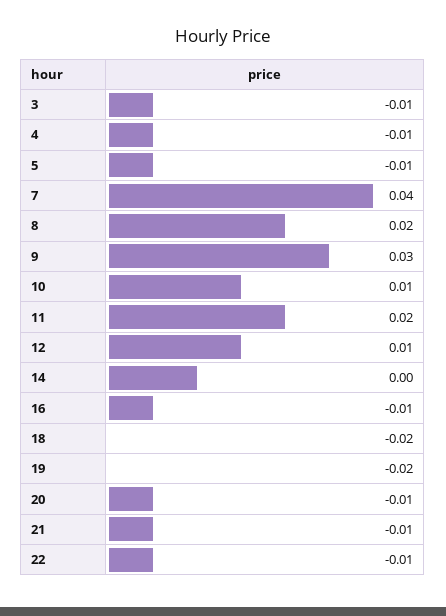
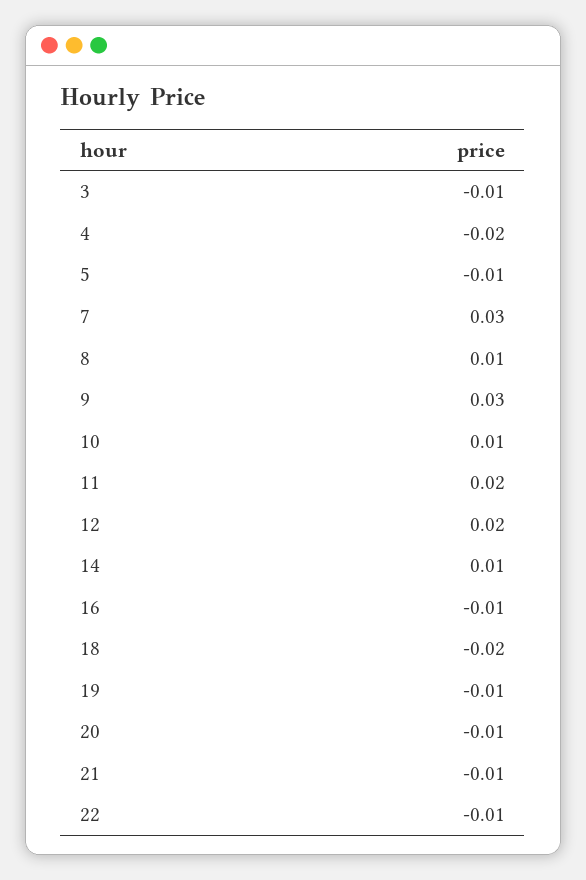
4: -0.01 -> -0.02
7: 0.04 -> 0.03
8: 0.02 -> 0.01
12: 0.01 -> 0.02
14: 0 -> 0.01
19: -0.02 -> -0.01

